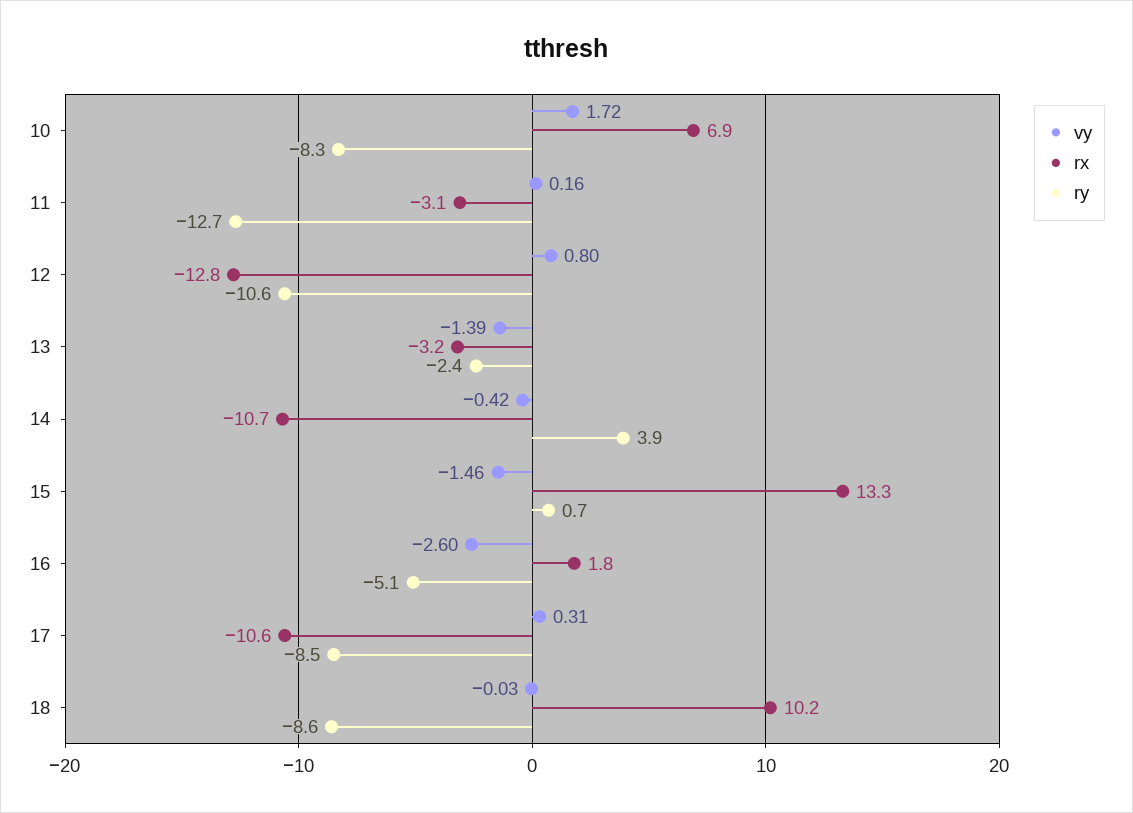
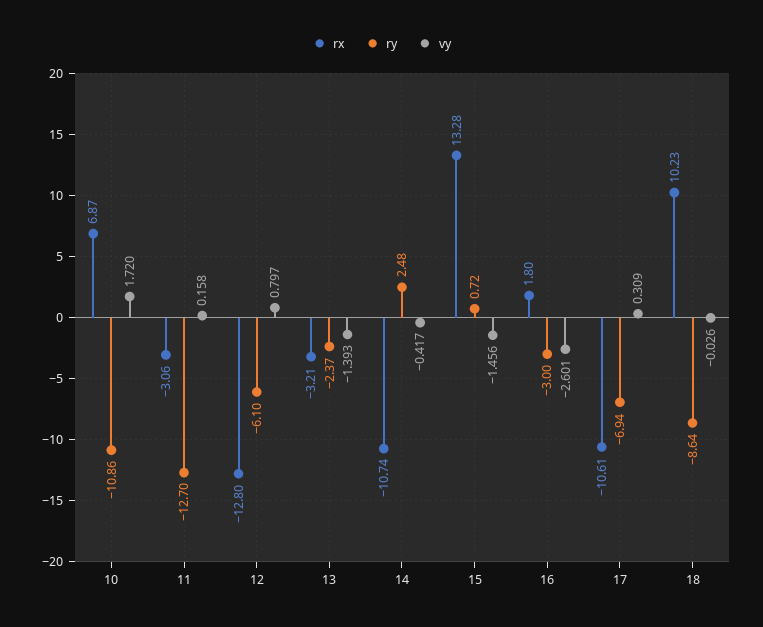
ry, 10: -8.3 -> -10.86
ry, 12: -10.6 -> -6.1
ry, 14: 3.9 -> 2.48
ry, 16: -5.1 -> -3
ry, 17: -8.5 -> -6.94

